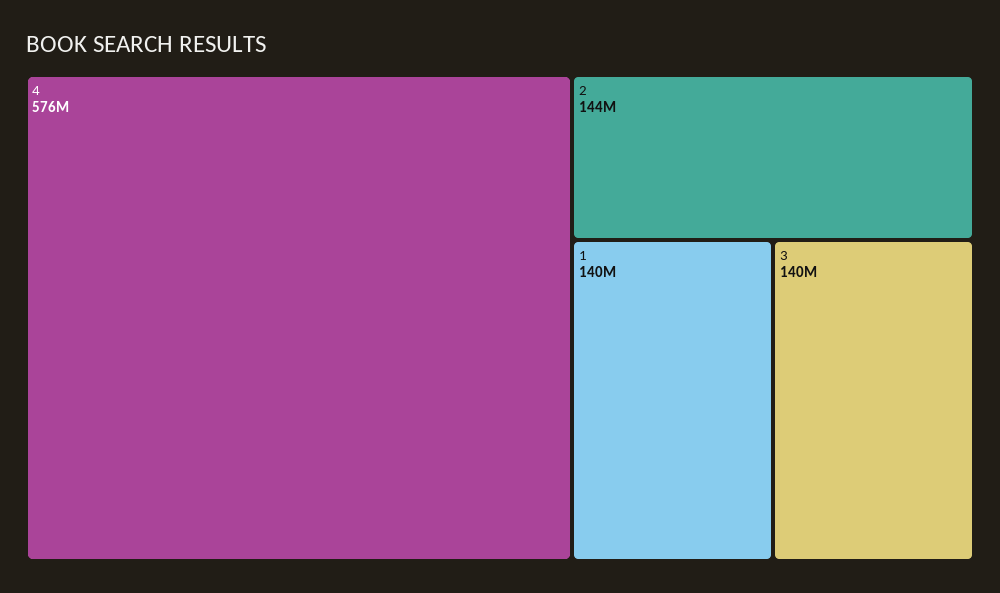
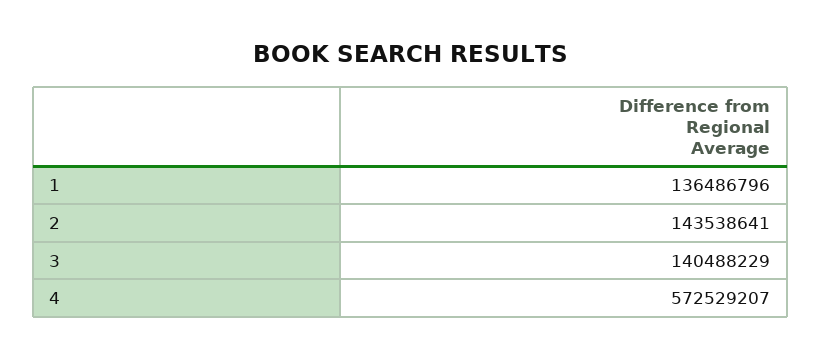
4: 576000000 -> 572529207
1: 140000000 -> 136486796

